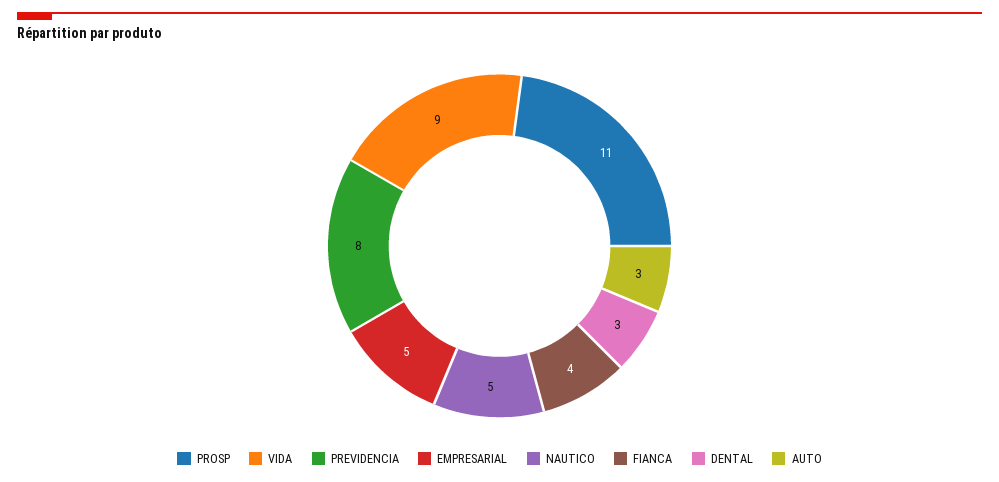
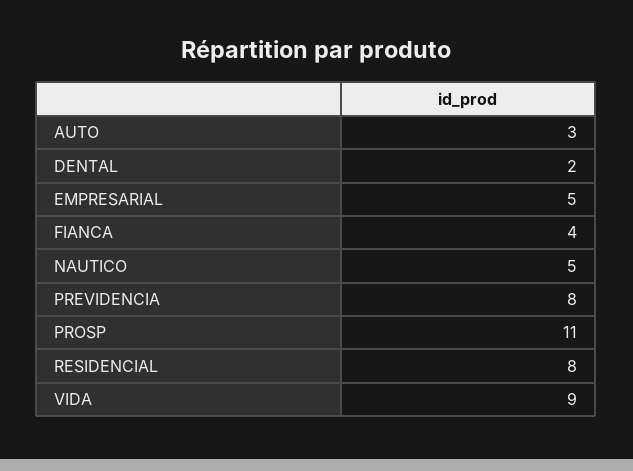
DENTAL: 3 -> 2
RESIDENCIAL: none -> 8

